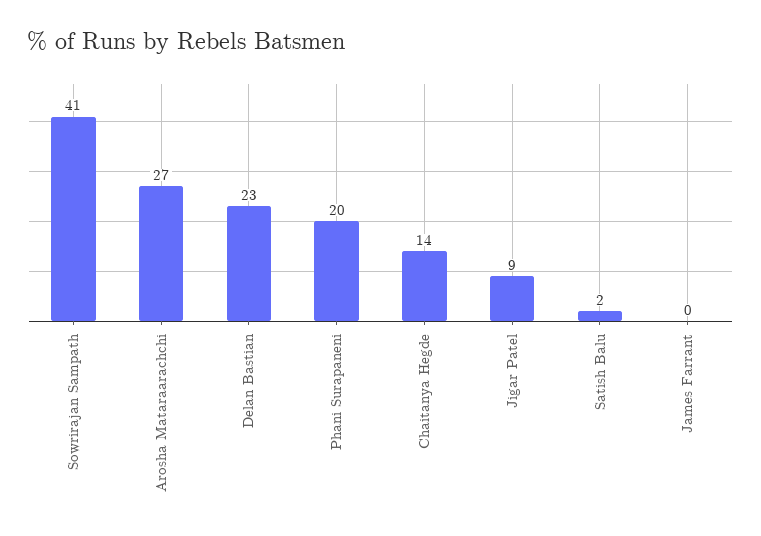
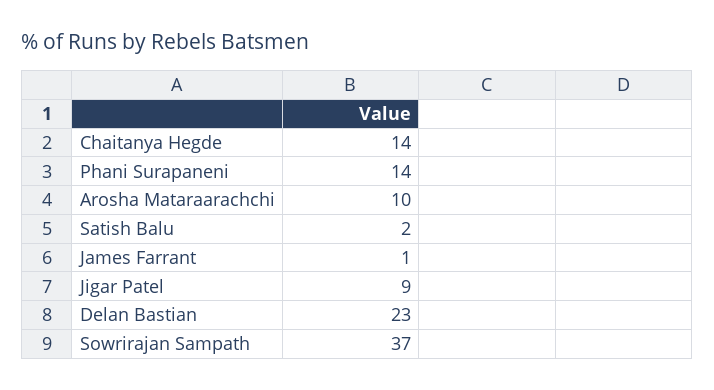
Sowrirajan Sampath: 41 -> 37
Arosha Mataraarachchi: 27 -> 10
Phani Surapaneni: 20 -> 14
James Farrant: 0 -> 1

